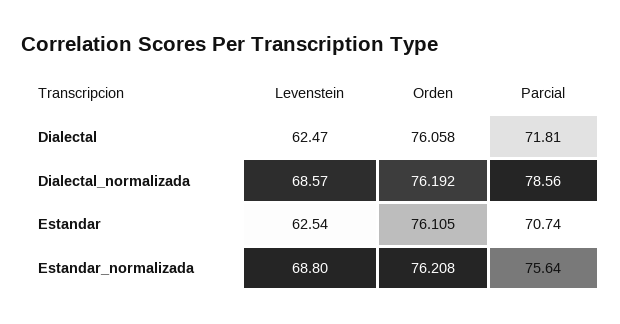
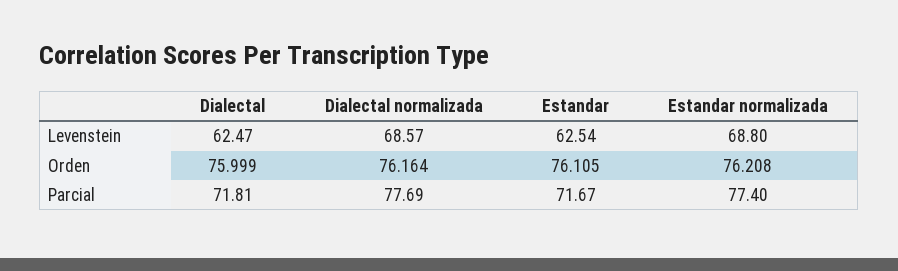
Orden, Dialectal: 76.058 -> 75.999
Orden, Dialectal_normalizada: 76.192 -> 76.164
Parcial, Dialectal_normalizada: 78.56 -> 77.69
Parcial, Estandar: 70.74 -> 71.67
Parcial, Estandar_normalizada: 75.64 -> 77.4

